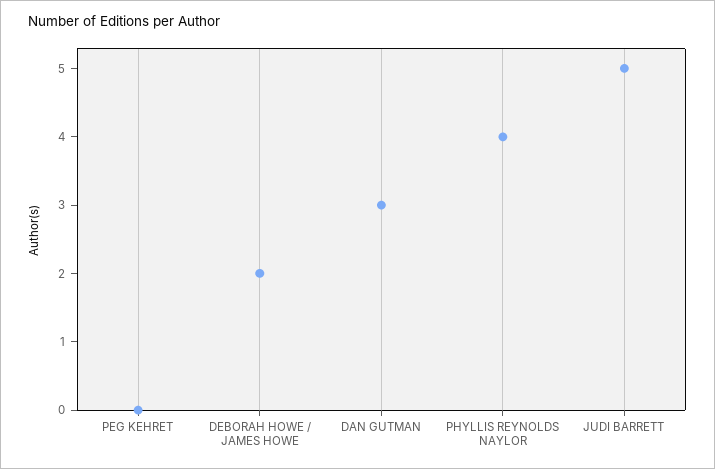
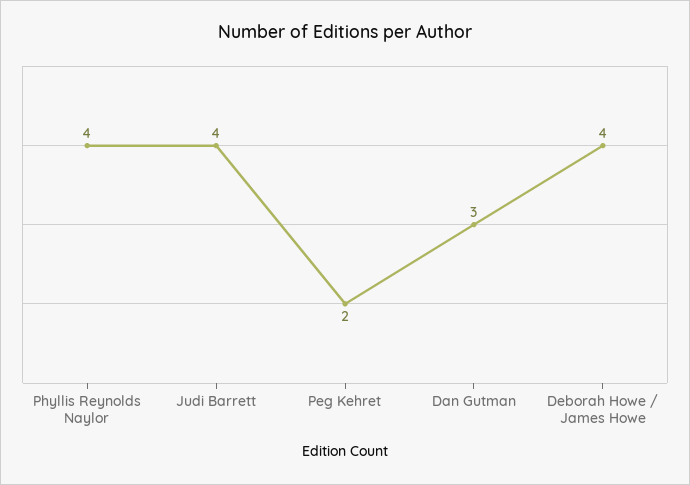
PEG KEHRET: 0 -> 2
DEBORAH HOWE / JAMES HOWE: 2 -> 4
JUDI BARRETT: 5 -> 4

